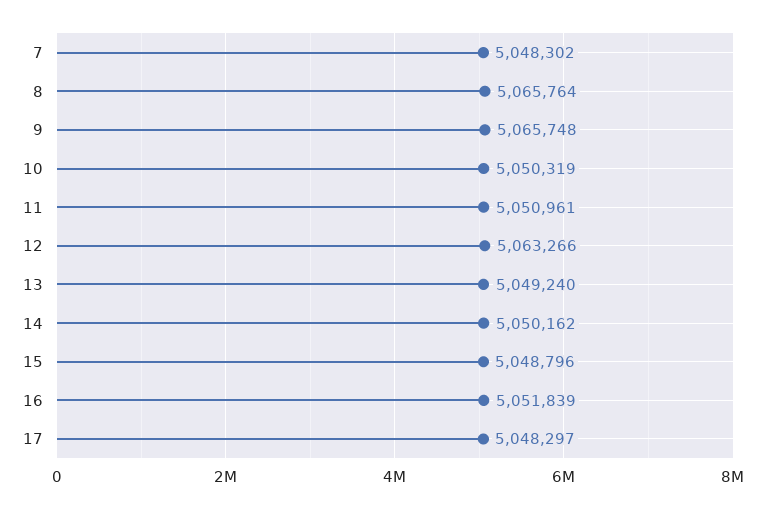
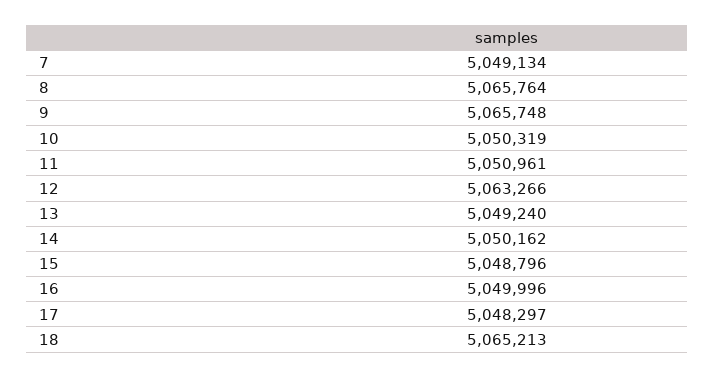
7: 5048302 -> 5049134
16: 5051839 -> 5049996
18: none -> 5065213

